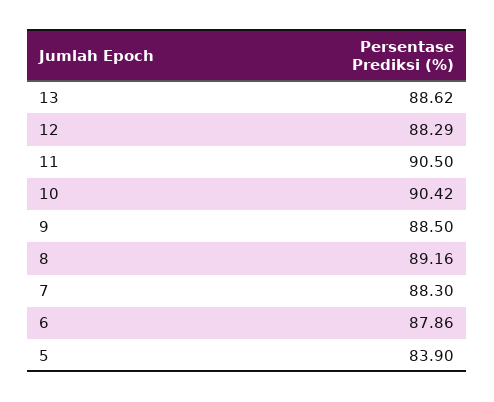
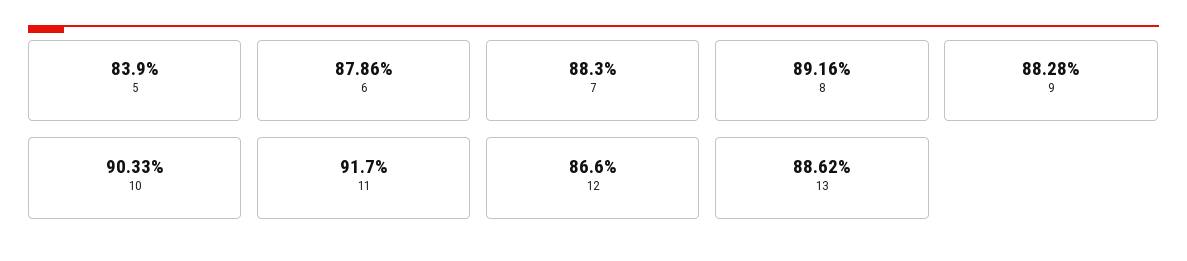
12: 88.29 -> 86.6
11: 90.5 -> 91.7
10: 90.42 -> 90.33
9: 88.5 -> 88.28

